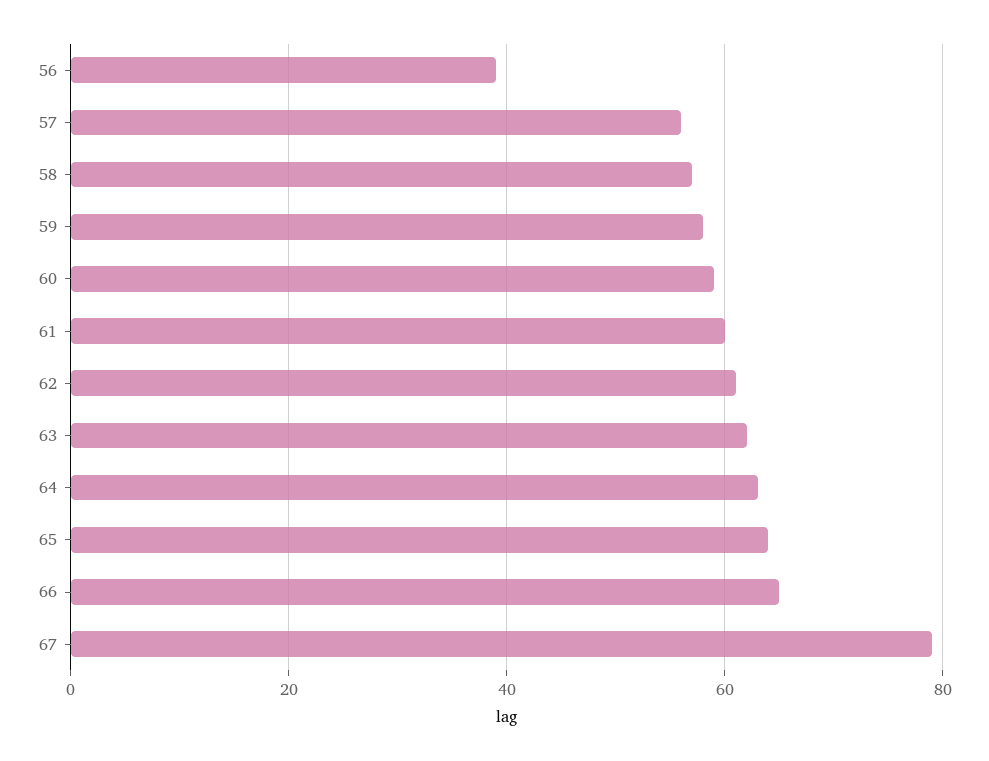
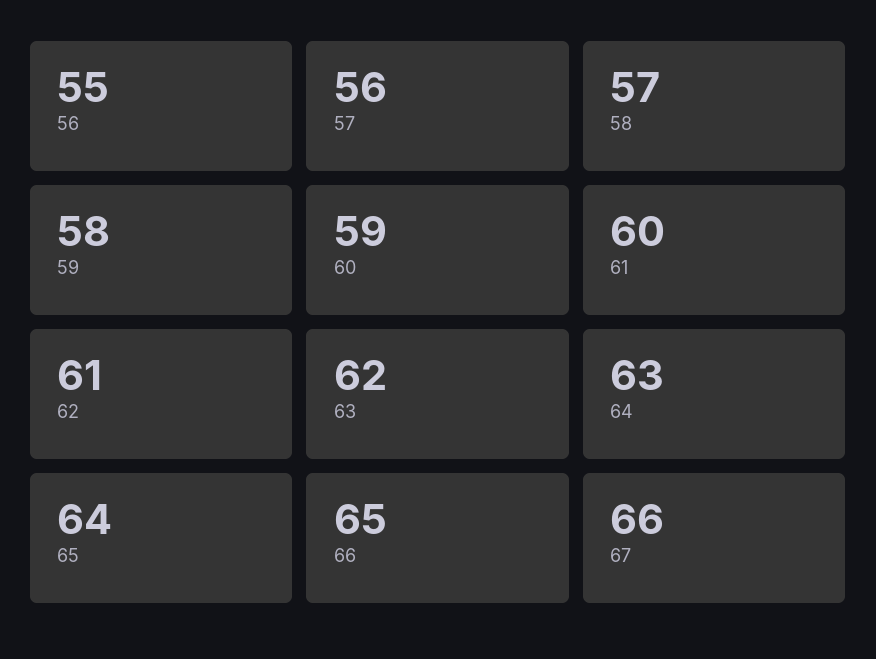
56: 40 -> 55
67: 80 -> 66

